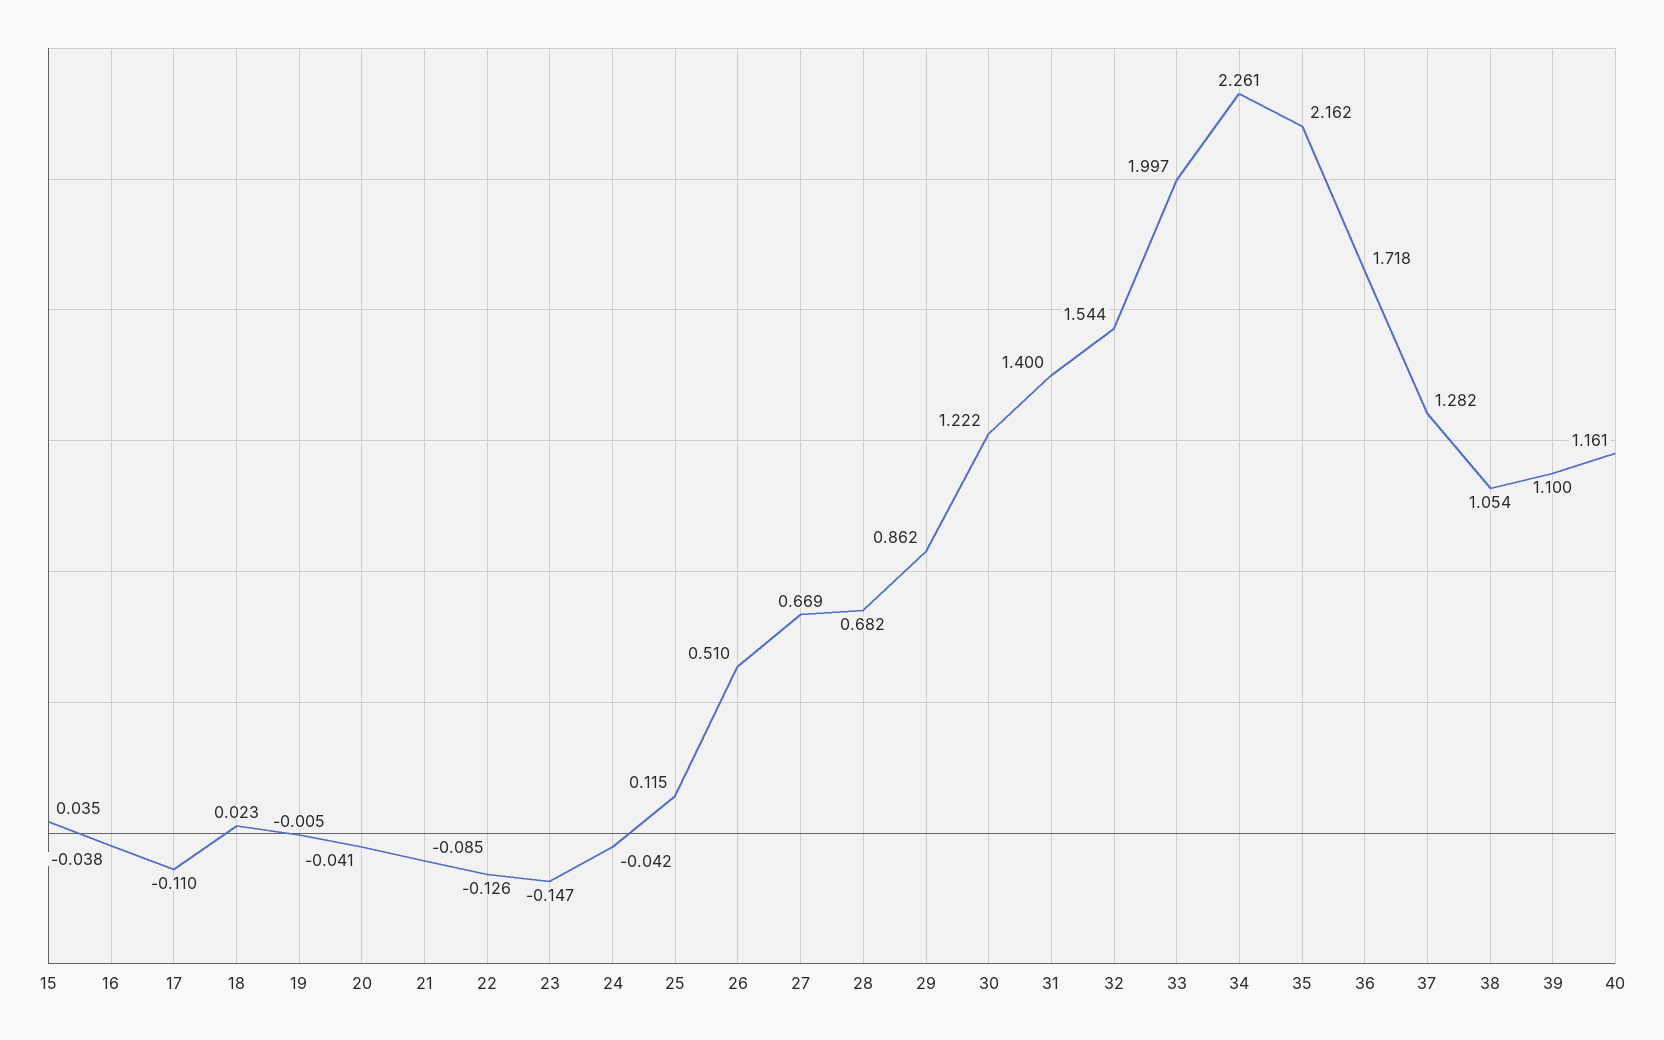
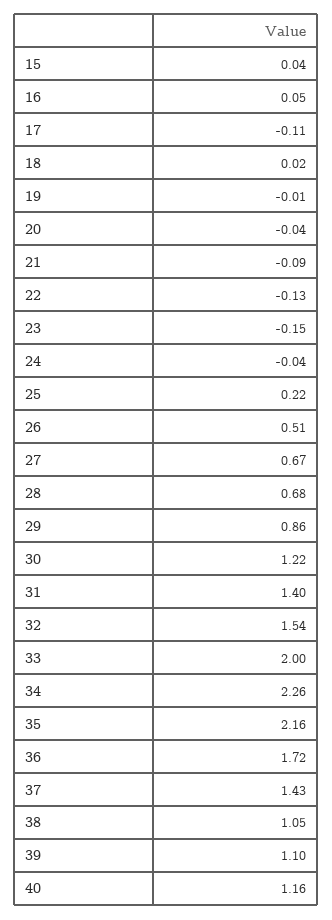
16: -0.038 -> 0.05
25: 0.115 -> 0.22
37: 1.282 -> 1.43

